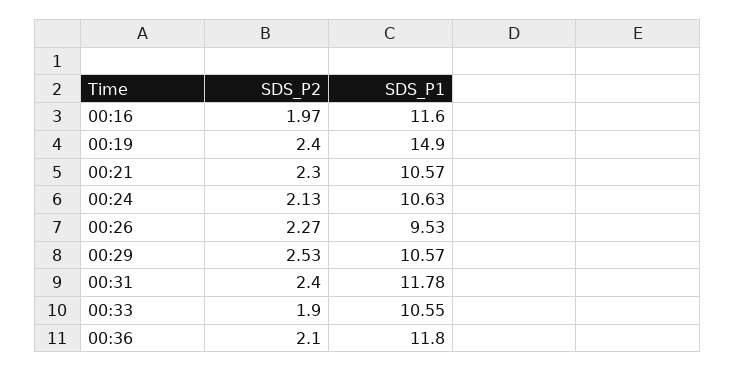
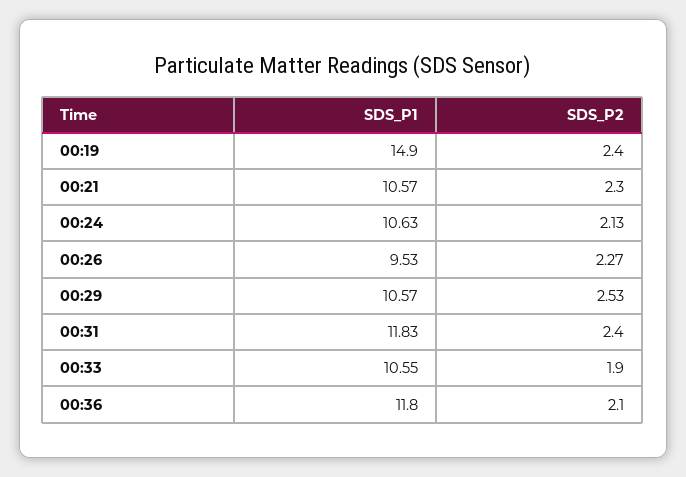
SDS_P2, 00:16: 1.97 -> none
SDS_P1, 00:16: 11.6 -> none
SDS_P1, 00:31: 11.78 -> 11.83

